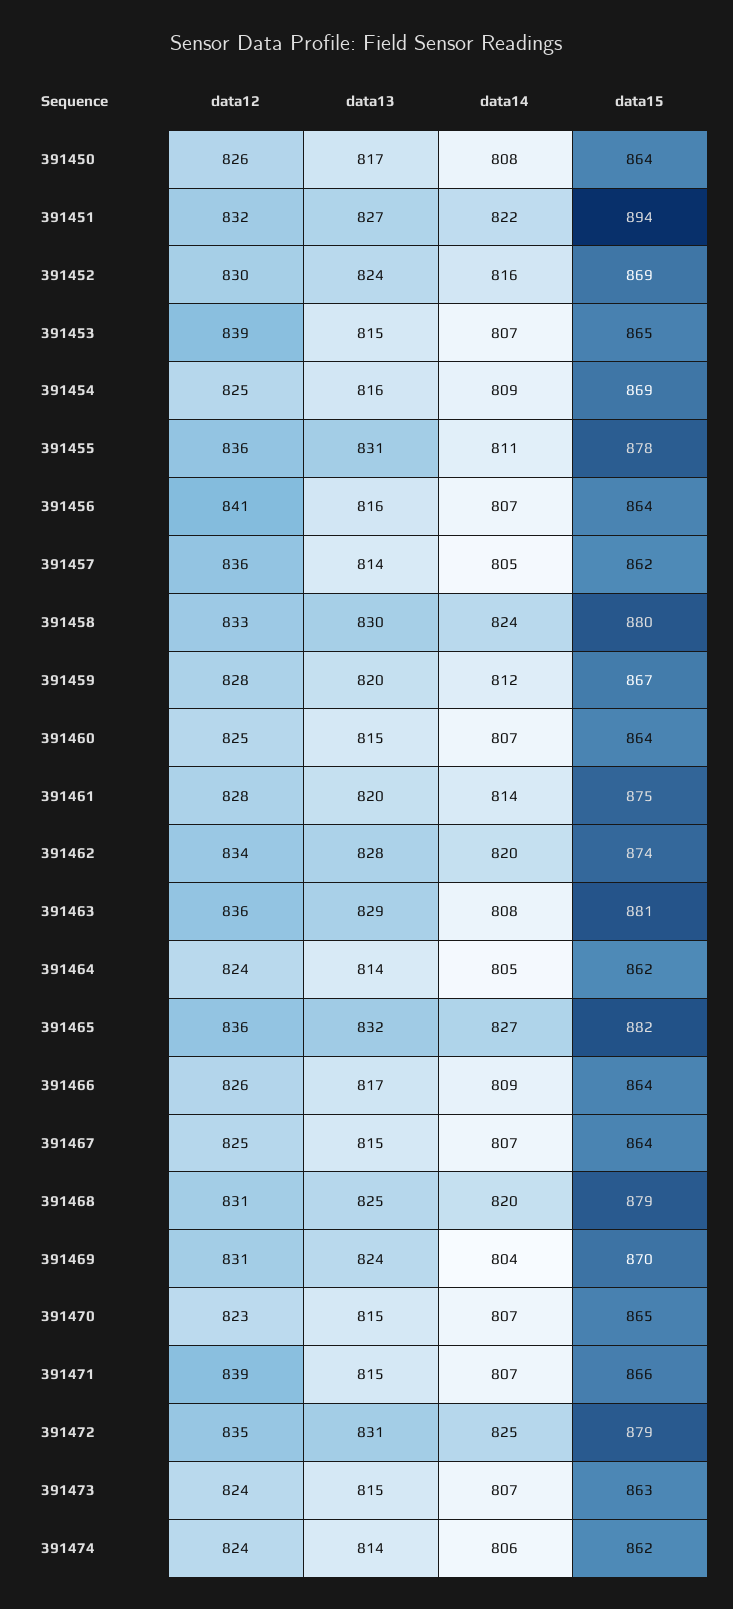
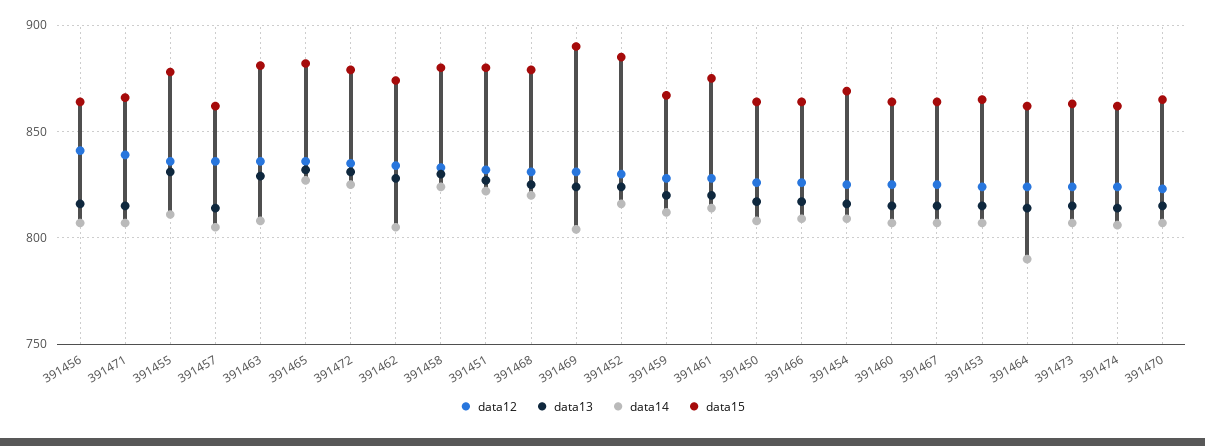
data15, 391451: 894 -> 880
data15, 391452: 869 -> 885
data12, 391453: 839 -> 825
data14, 391462: 820 -> 805
data14, 391464: 805 -> 790
data15, 391469: 870 -> 890

